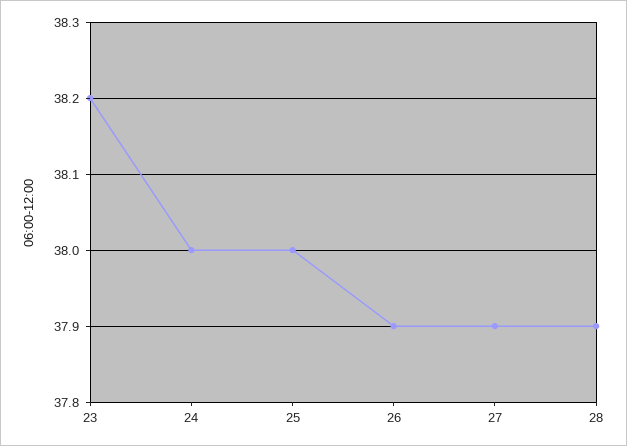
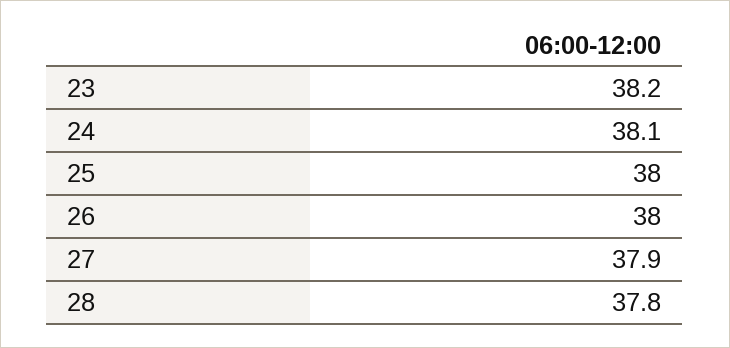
24: 38 -> 38.1
26: 37.9 -> 38
28: 37.9 -> 37.8

